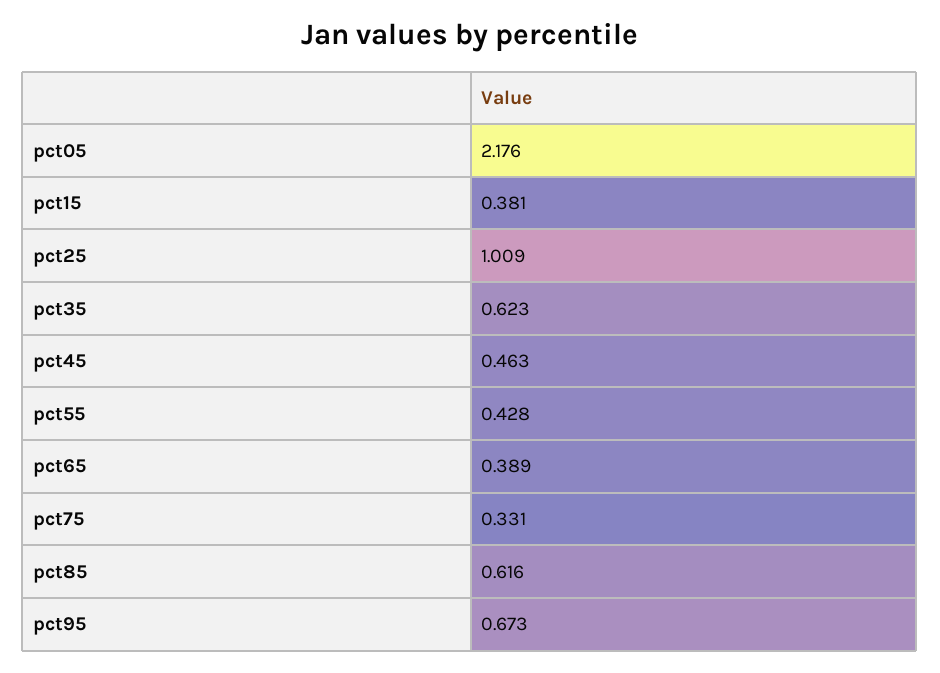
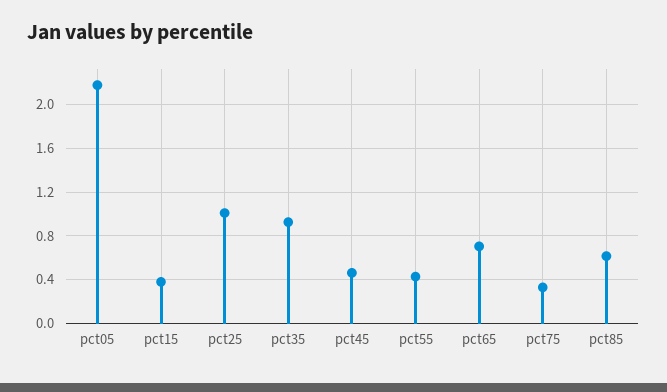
pct35: 0.623 -> 0.9
pct65: 0.389 -> 0.7
pct95: 0.673 -> none

